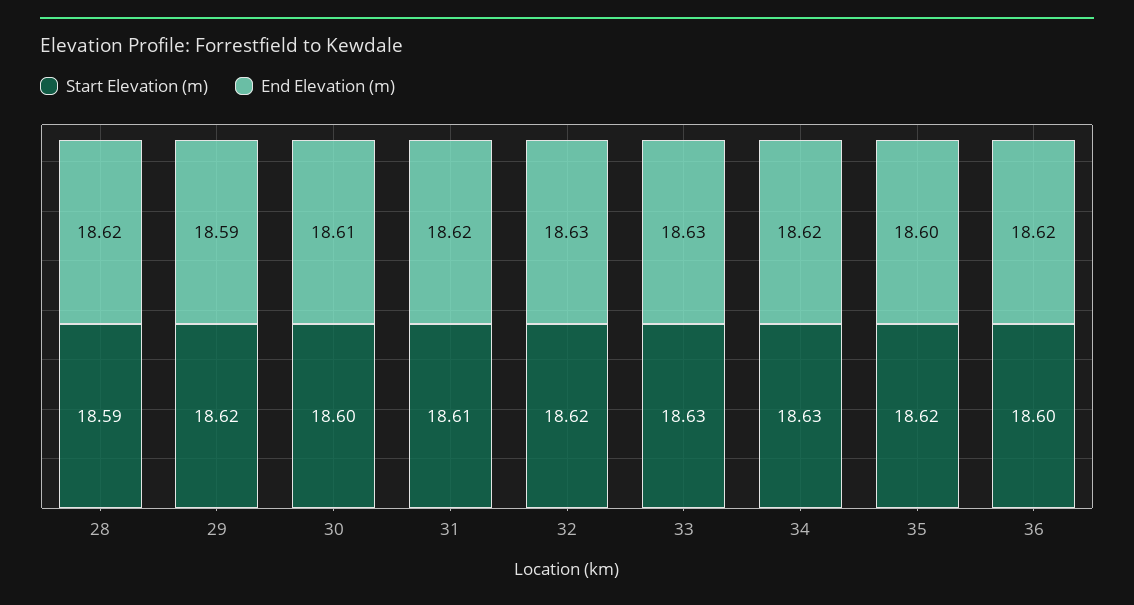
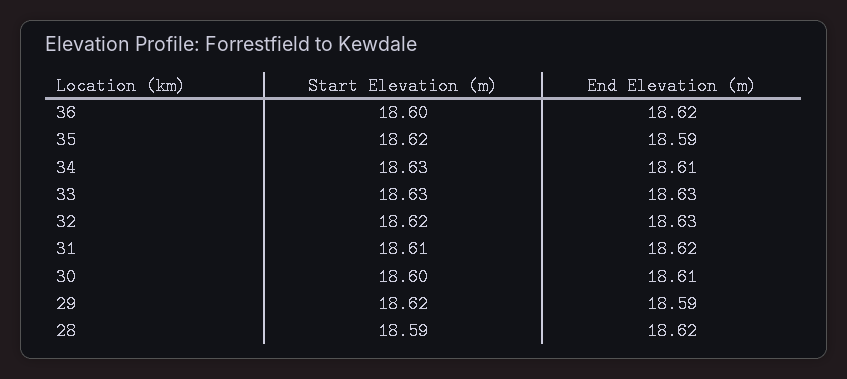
End Elevation (m), 34: 18.62 -> 18.61
End Elevation (m), 35: 18.6 -> 18.59

